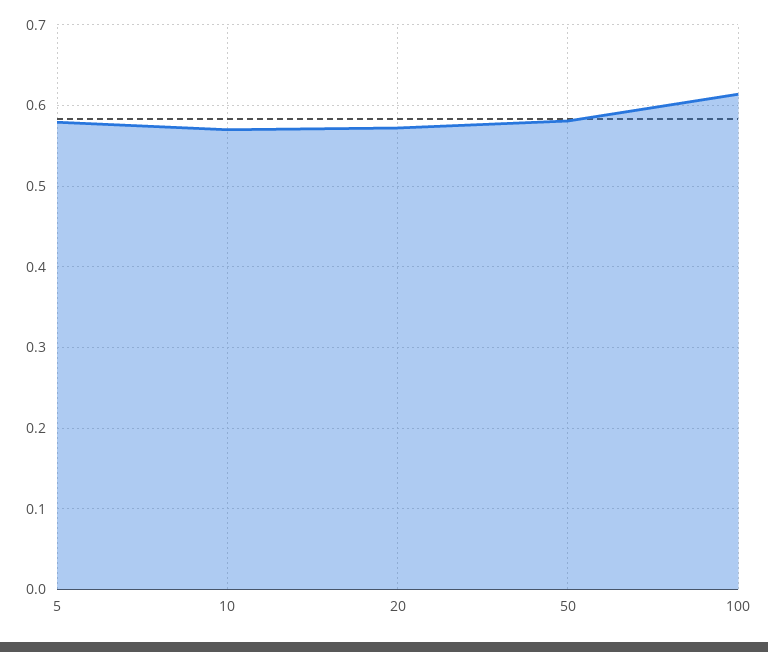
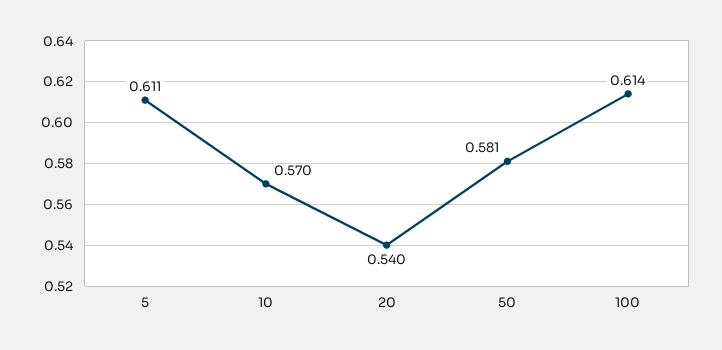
5: 0.58 -> 0.611
20: 0.57 -> 0.54

